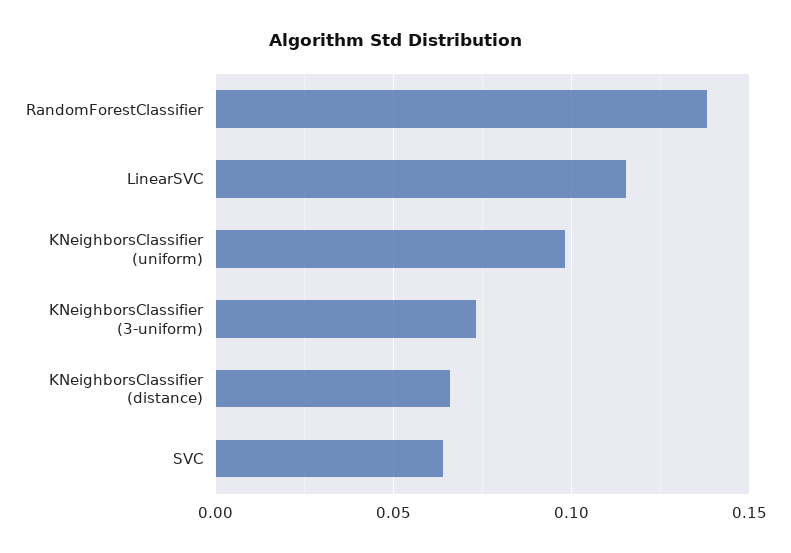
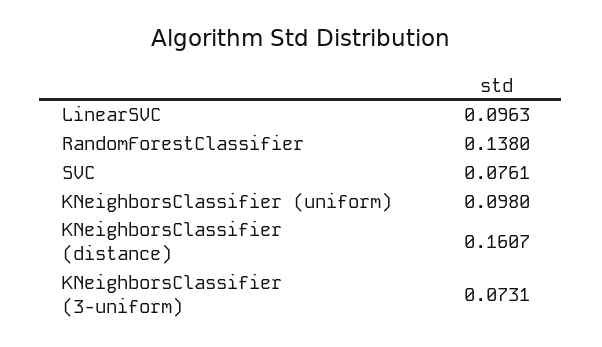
LinearSVC: 0.115 -> 0.0963
KNeighborsClassifier (distance): 0.065 -> 0.1607
SVC: 0.065 -> 0.0761

